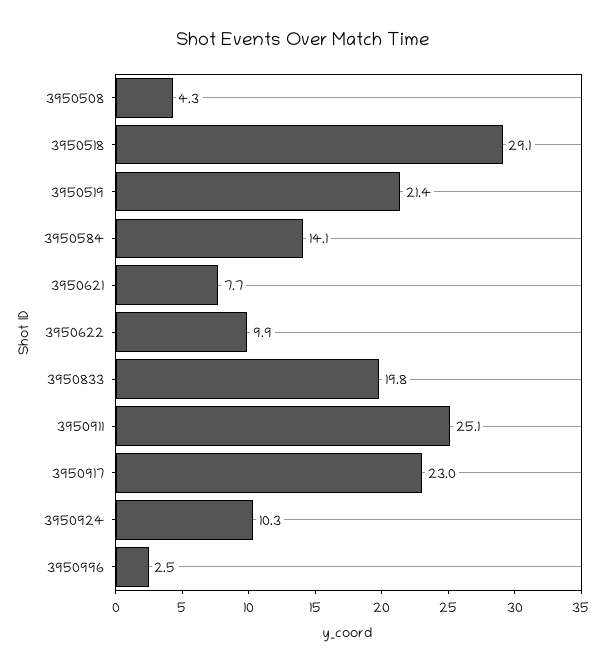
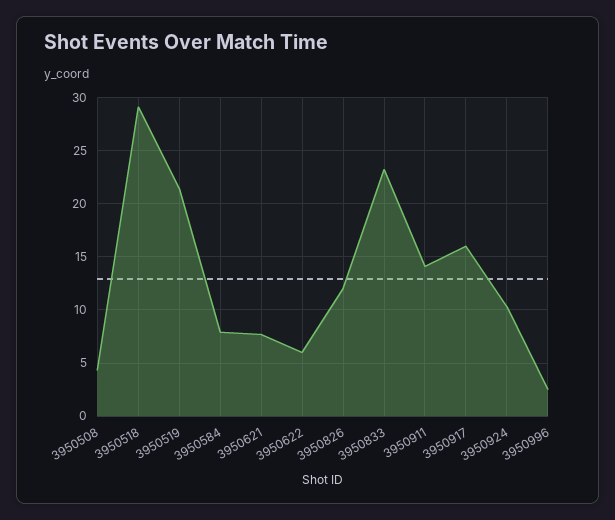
3950584: 14.1 -> 8
3950622: 9.9 -> 6
3950833: 19.8 -> 23
3950911: 25.1 -> 14
3950917: 23 -> 16
3950826: none -> 12

